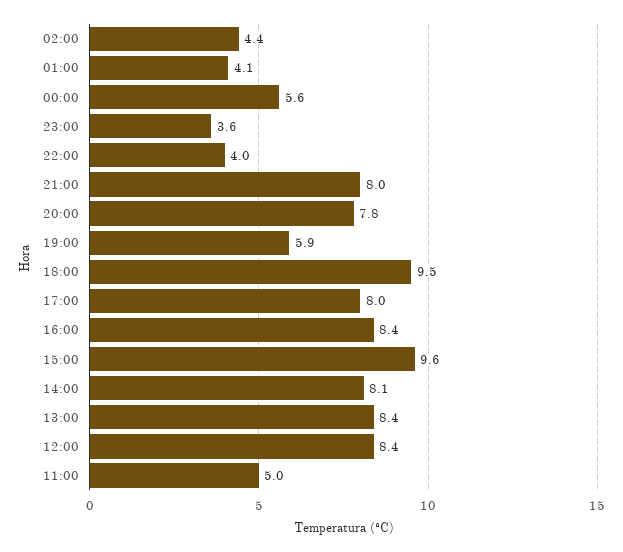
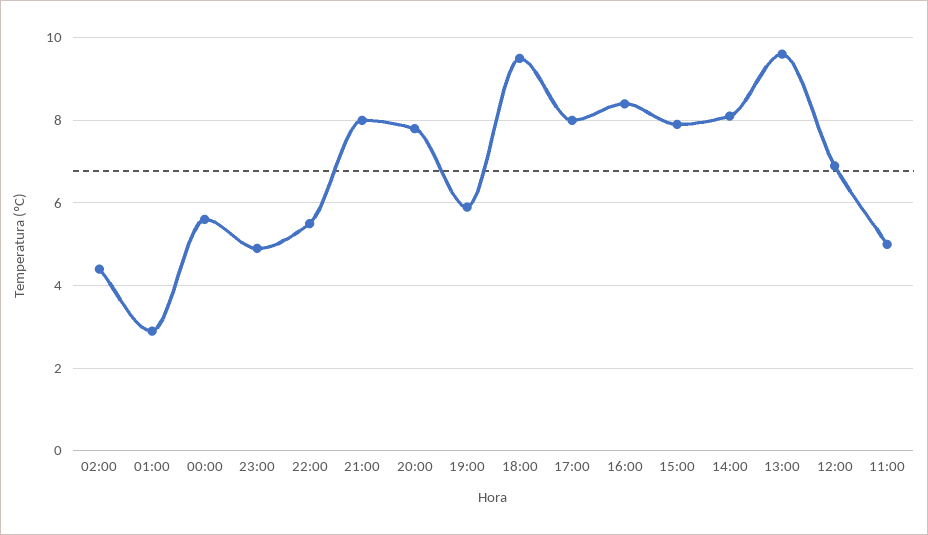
01:00: 4.1 -> 3
23:00: 3.6 -> 5
22:00: 4 -> 5.5
15:00: 9.6 -> 8
13:00: 8.4 -> 9.5
12:00: 8.4 -> 7

